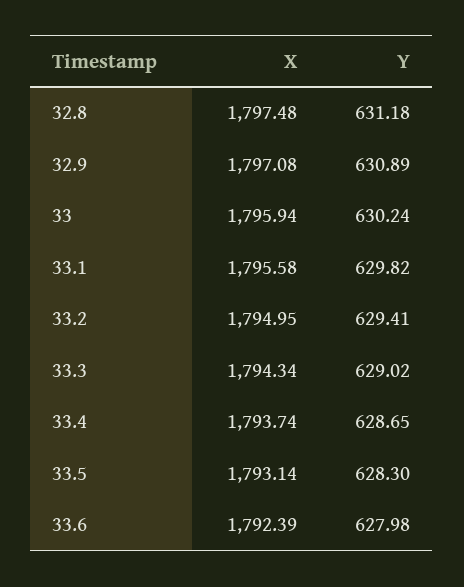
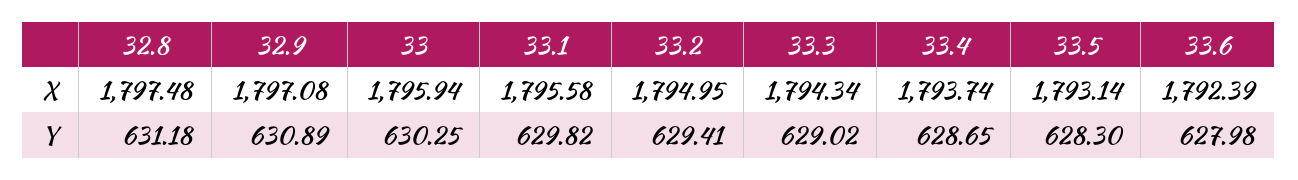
Y, 33: 630.24 -> 630.25

